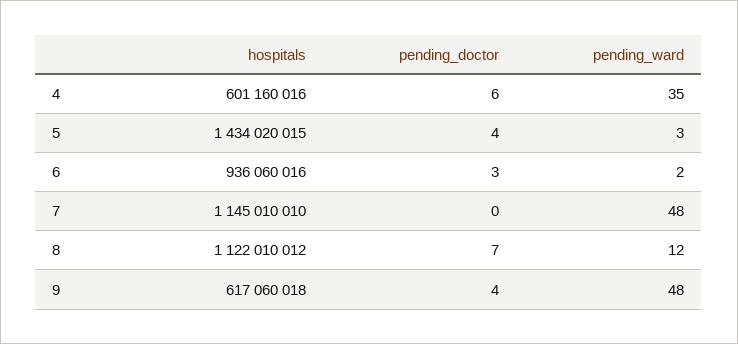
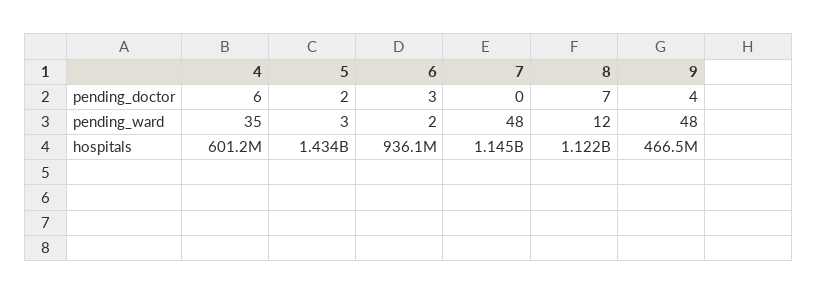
pending_doctor, 5: 4 -> 2
hospitals, 9: 617060018 -> 466500000

